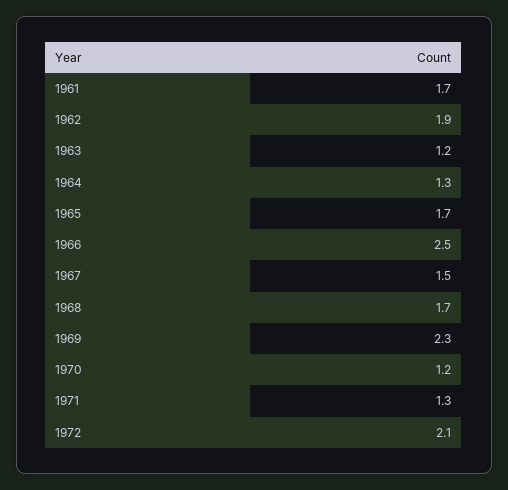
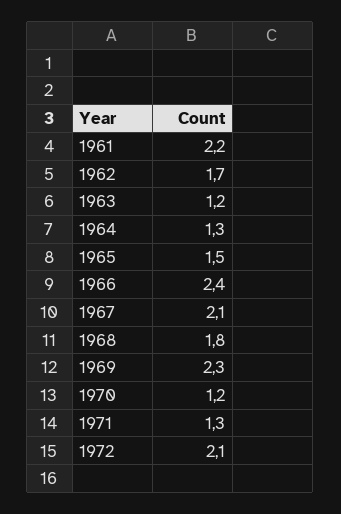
1961: 1.7 -> 2.2
1962: 1.9 -> 1.7
1965: 1.7 -> 1.5
1966: 2.5 -> 2.4
1967: 1.5 -> 2.1
1968: 1.7 -> 1.8

